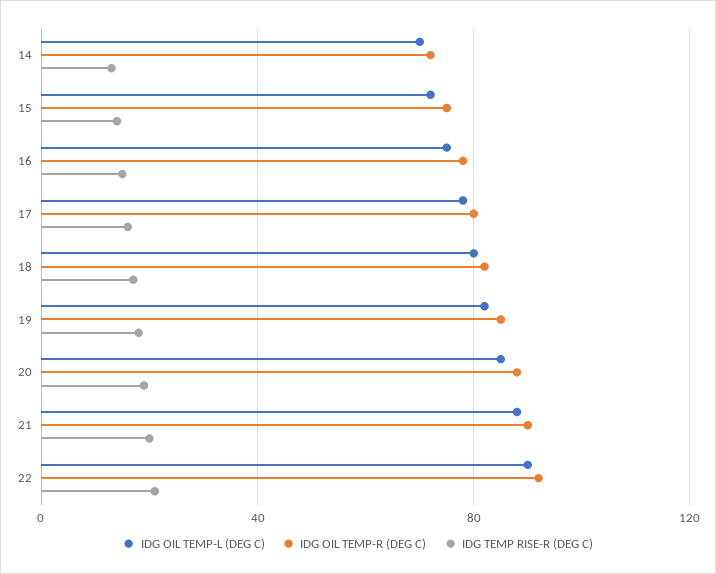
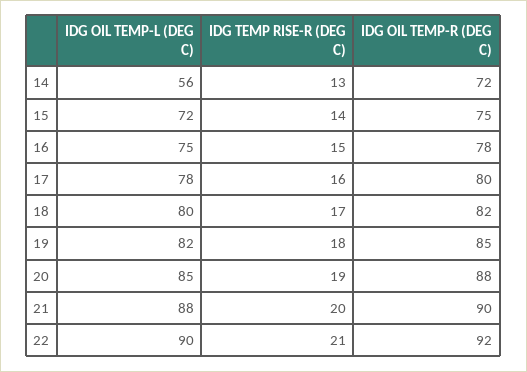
IDG OIL TEMP-L (DEG C), 14: 70 -> 56

